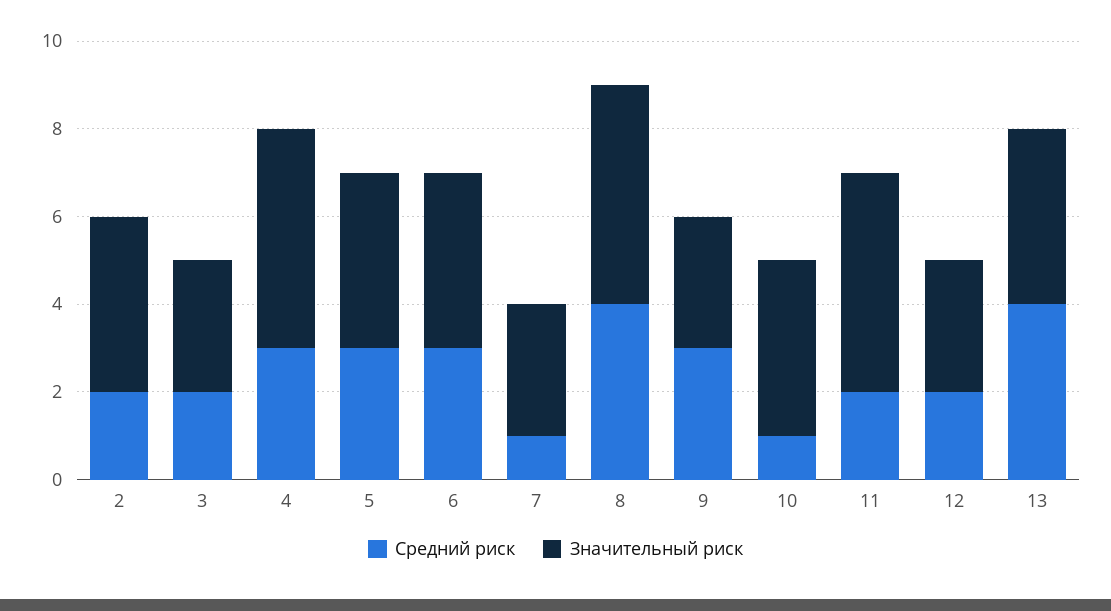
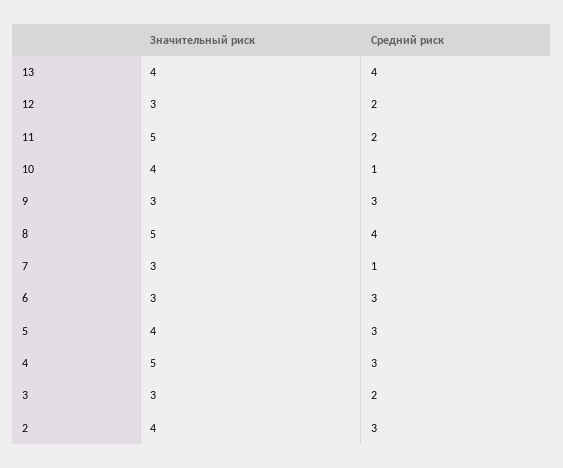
Средний риск, 2: 2 -> 3
Значительный риск, 6: 4 -> 3

